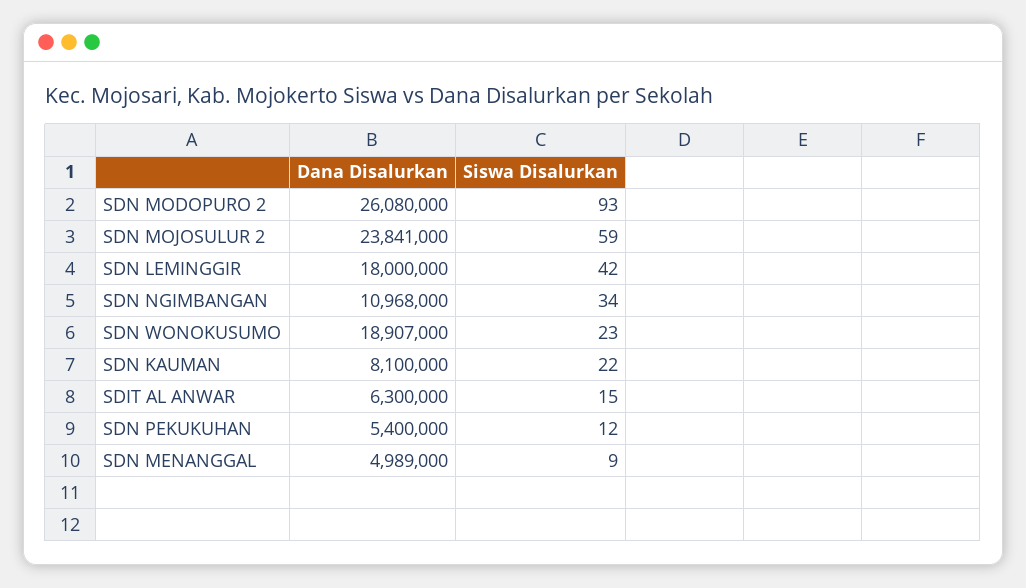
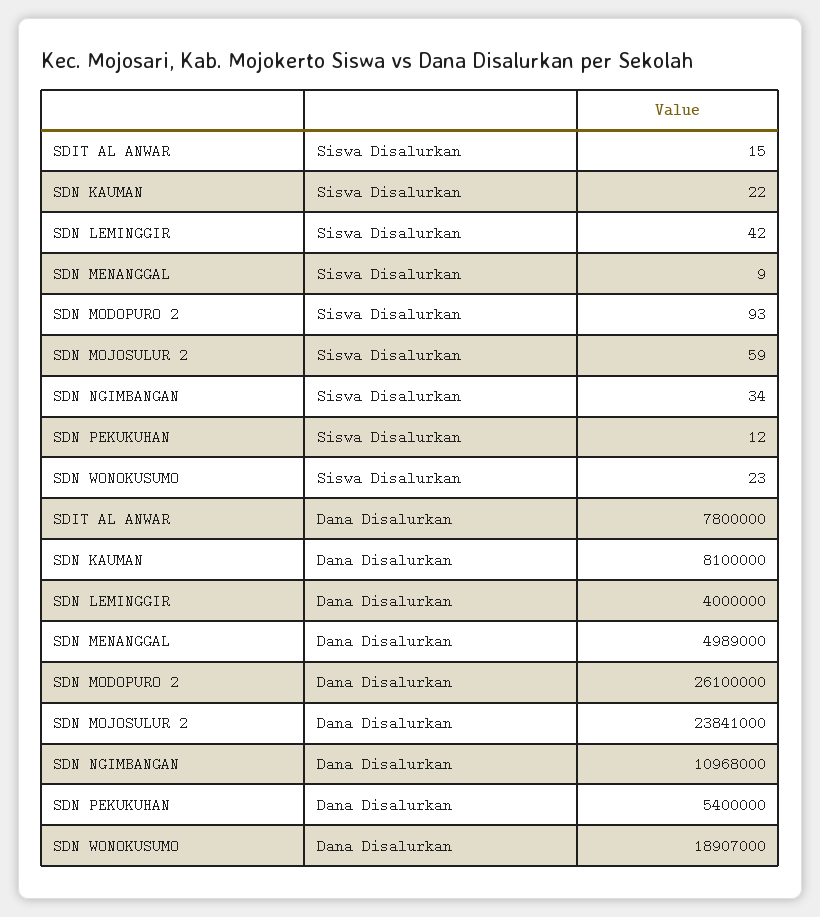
Dana Disalurkan, SDN MODOPURO 2: 26080000 -> 26100000
Dana Disalurkan, SDN LEMINGGIR: 18000000 -> 4000000
Dana Disalurkan, SDIT AL ANWAR: 6300000 -> 7800000

